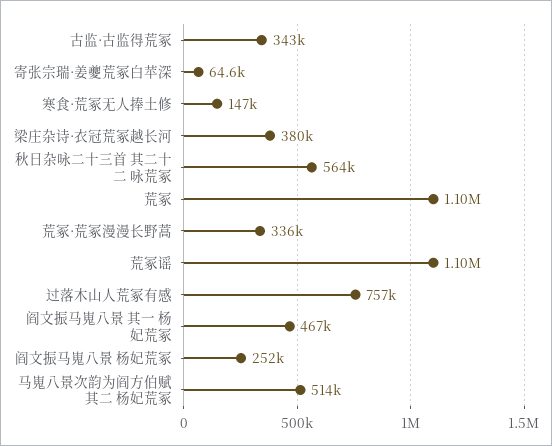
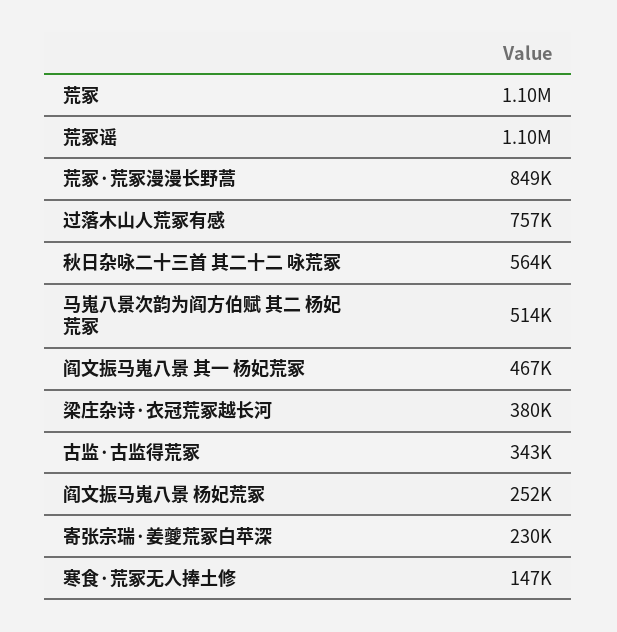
寄张宗瑞·姜夔荒冢白苹深: 64600 -> 230000
荒冢·荒冢漫漫长野蒿: 336000 -> 849000

